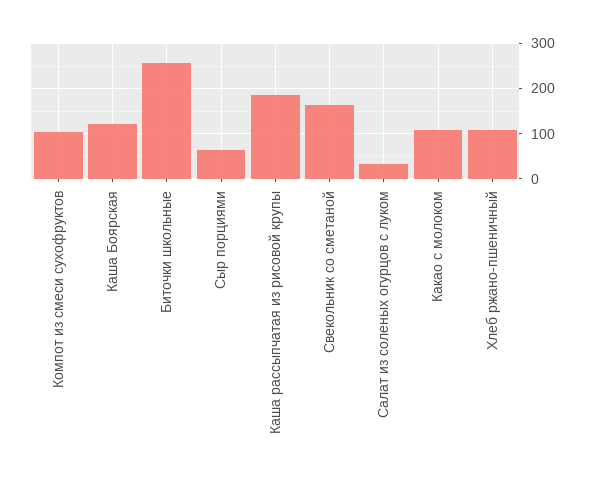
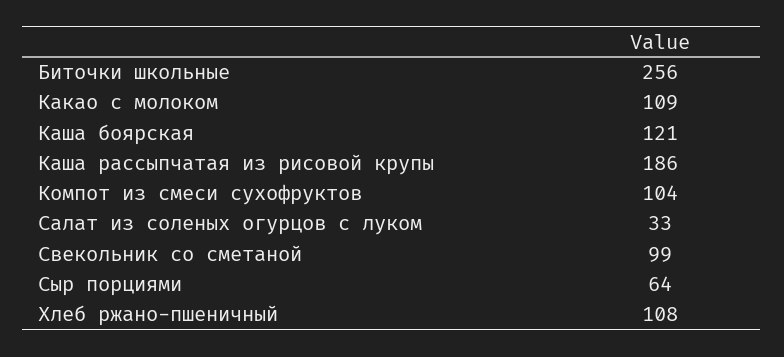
Свекольник со сметаной: 160 -> 99

